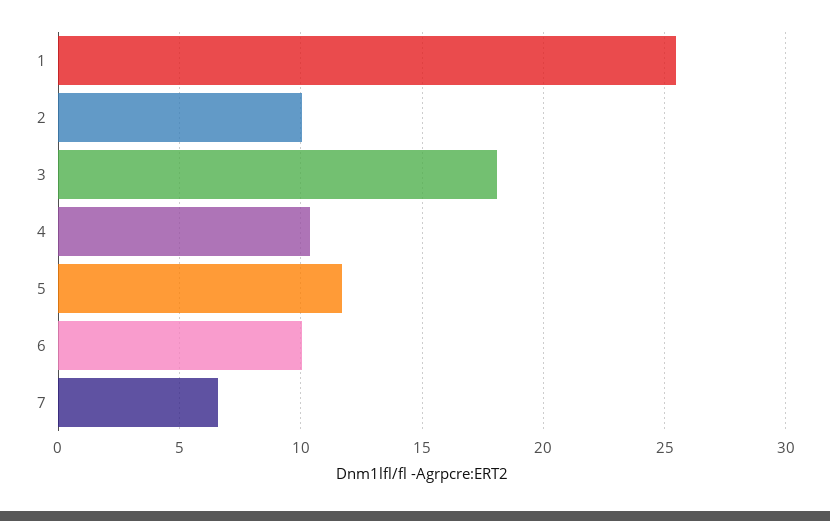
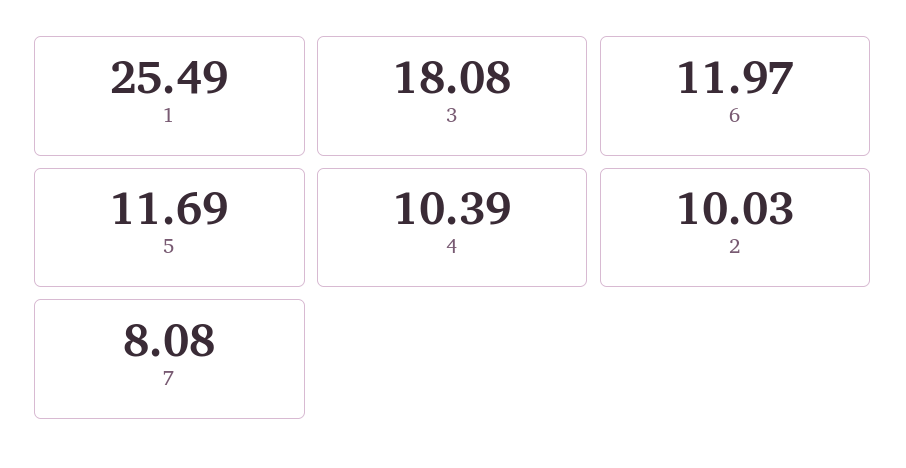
6: 10 -> 11.97
7: 6.5 -> 8.08

